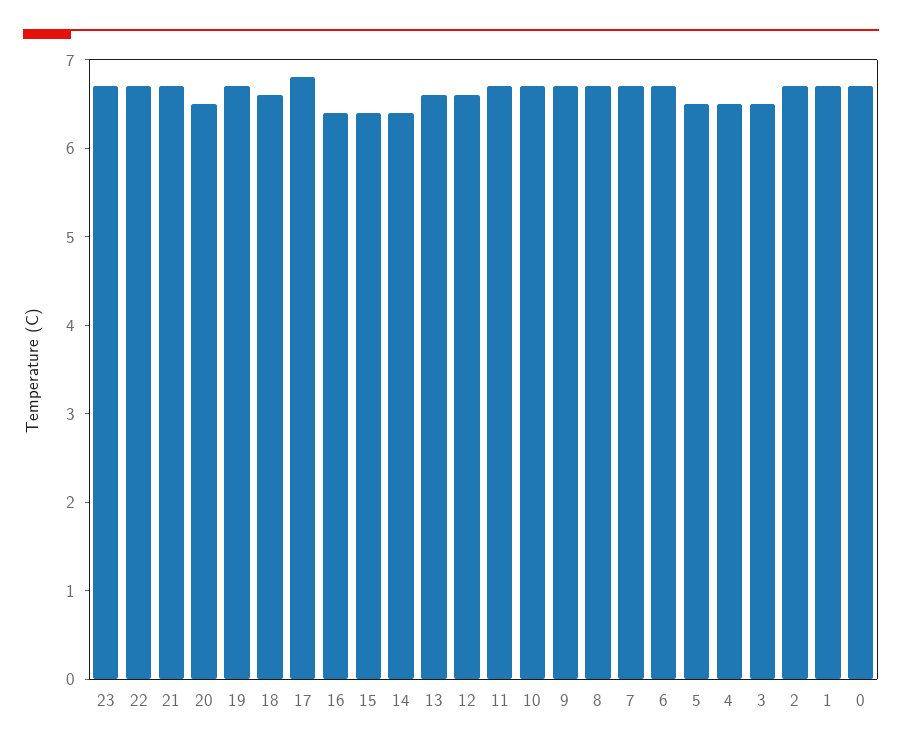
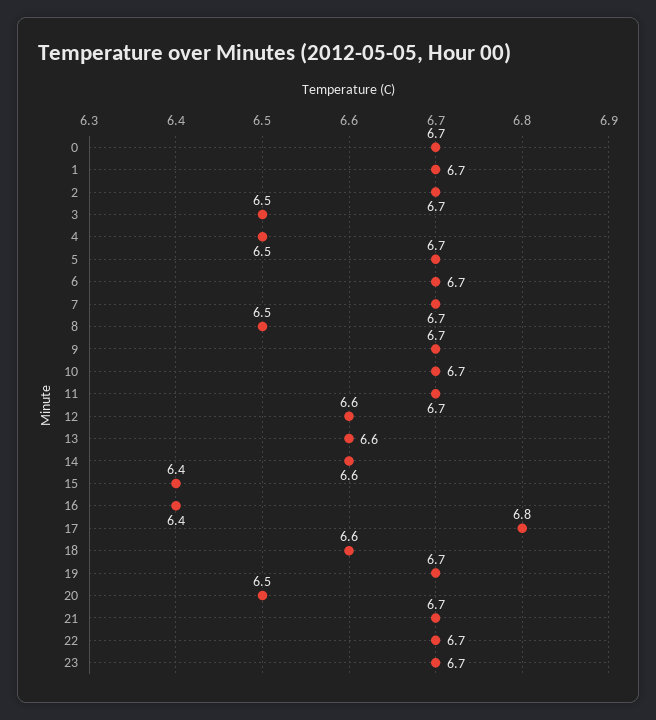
14: 6.4 -> 6.6
8: 6.7 -> 6.5
5: 6.5 -> 6.7

